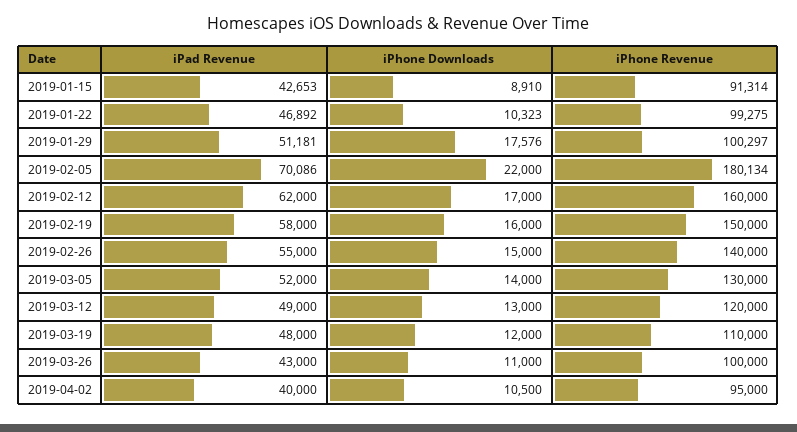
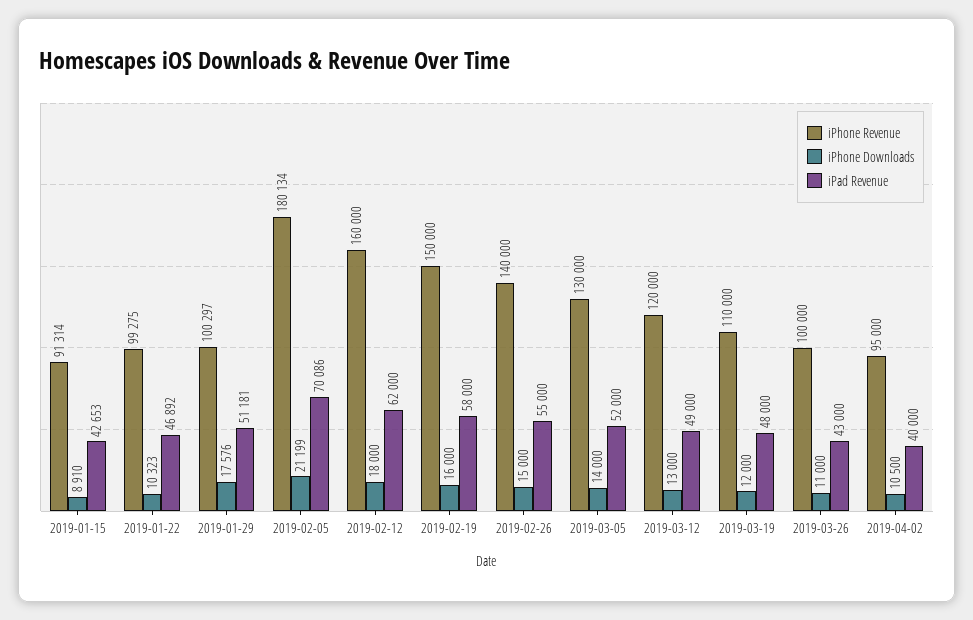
iPhone Downloads, 2019-02-05: 22000 -> 21199
iPhone Downloads, 2019-02-12: 17000 -> 18000

